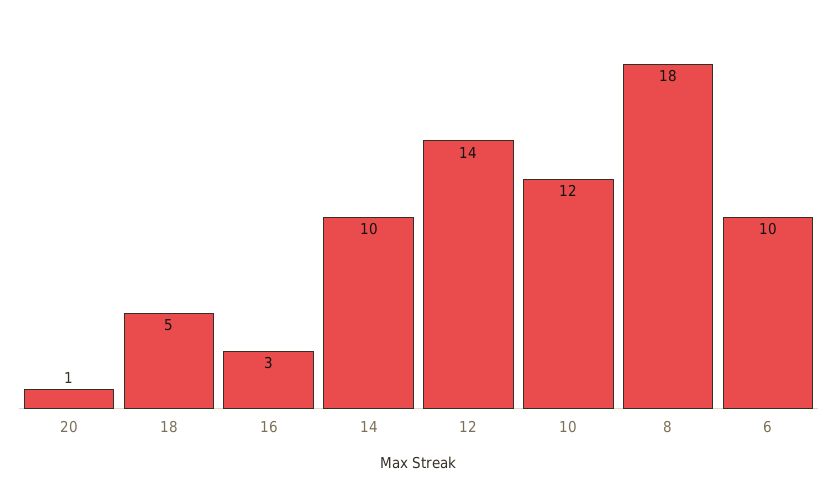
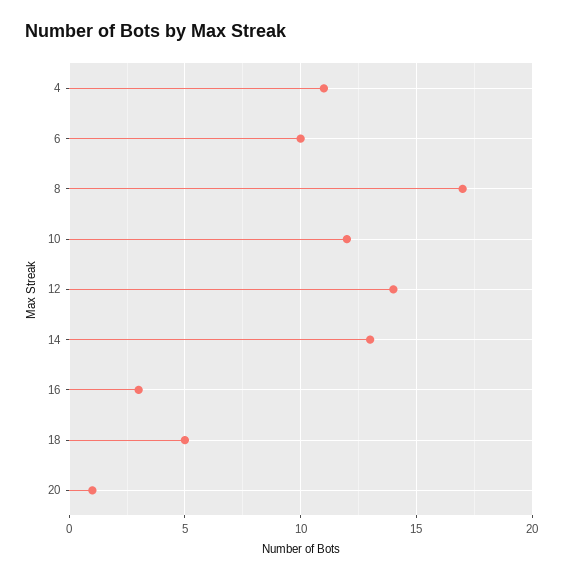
14: 10 -> 13
8: 18 -> 17
4: none -> 11

